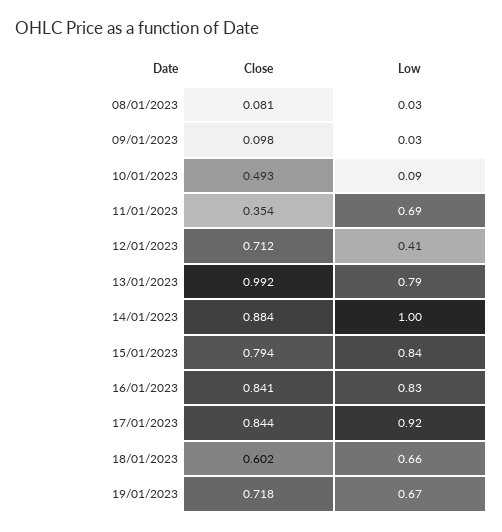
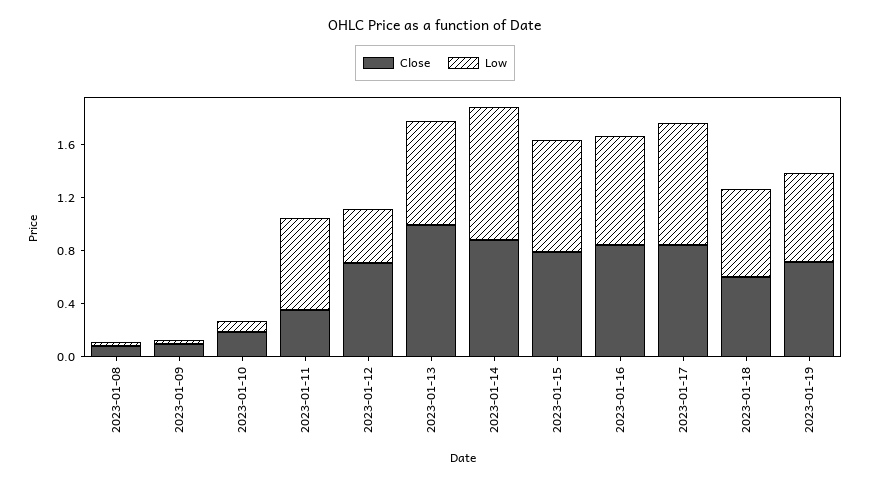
Close, 10/01/2023: 0.493 -> 0.2

